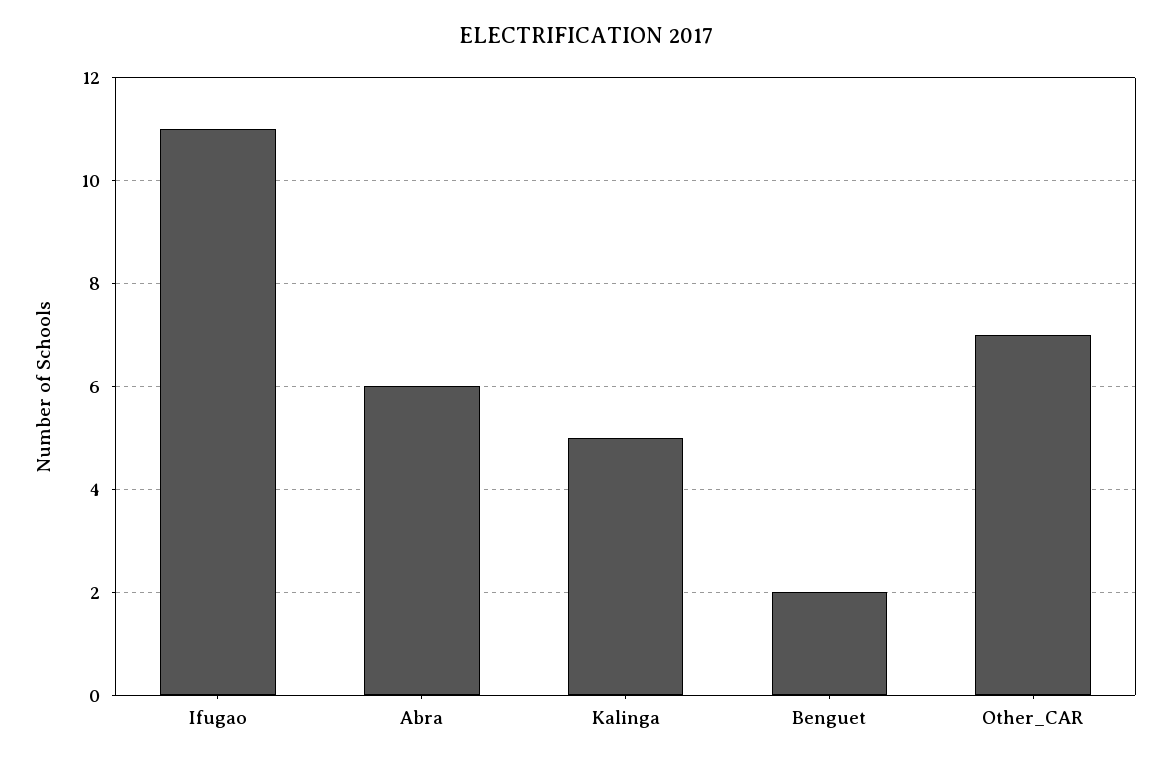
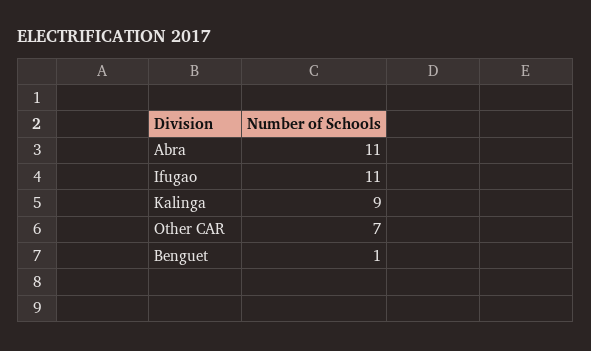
Abra: 6 -> 11
Kalinga: 5 -> 9
Benguet: 2 -> 1

